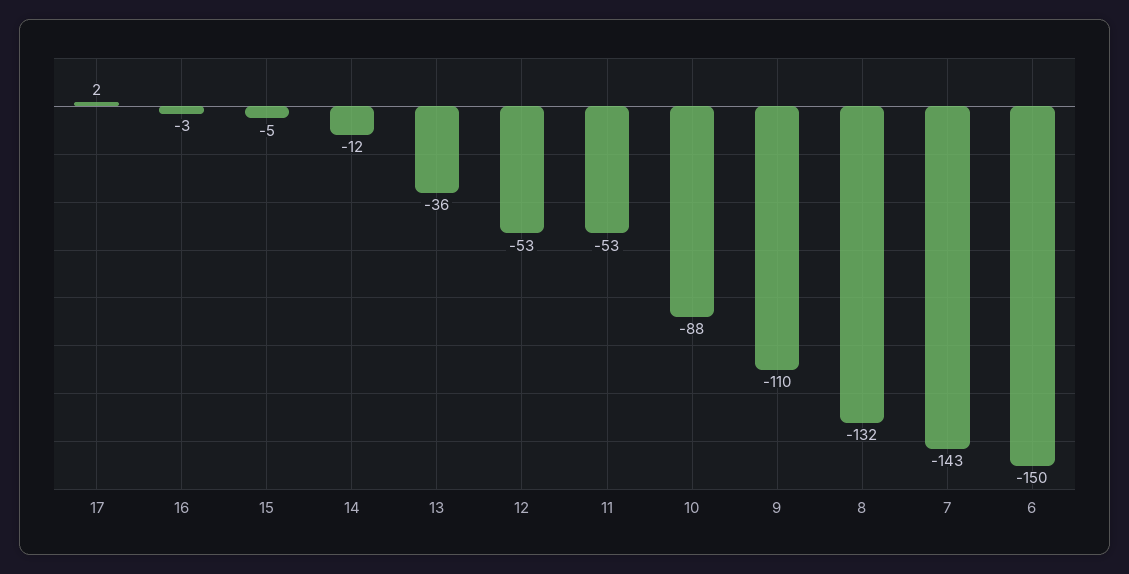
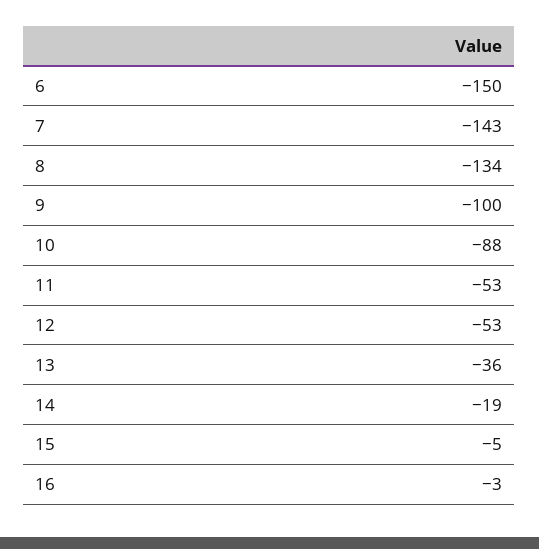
17: 2 -> none
14: -12 -> -19
9: -110 -> -100
8: -132 -> -134

